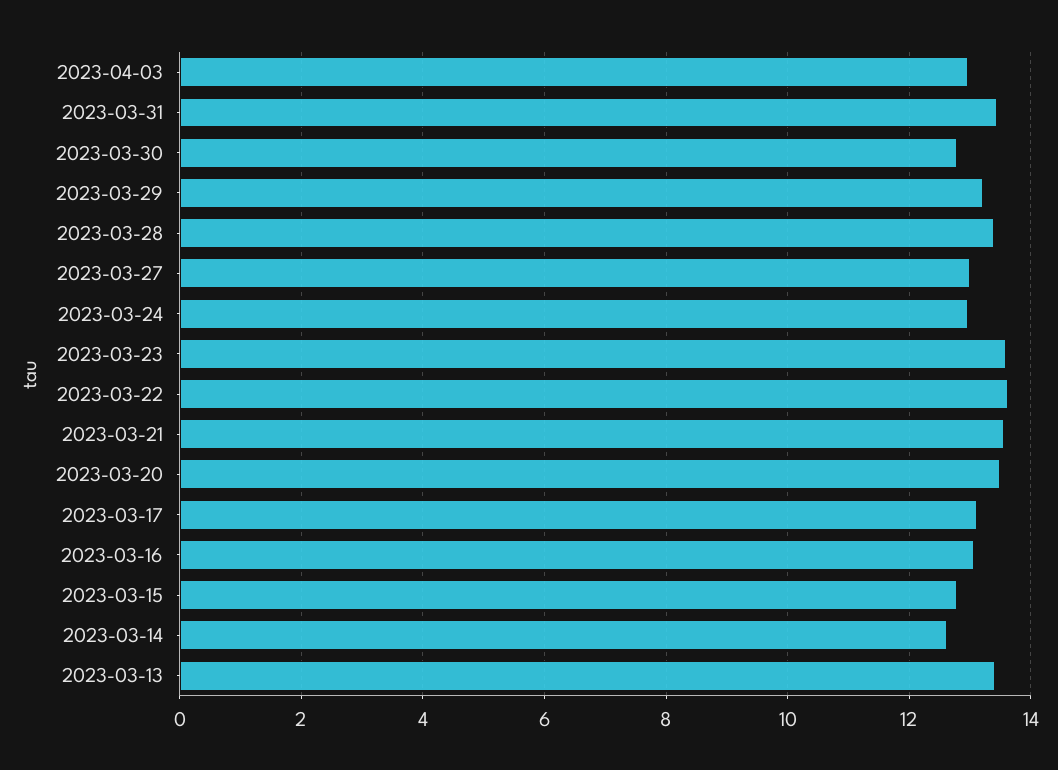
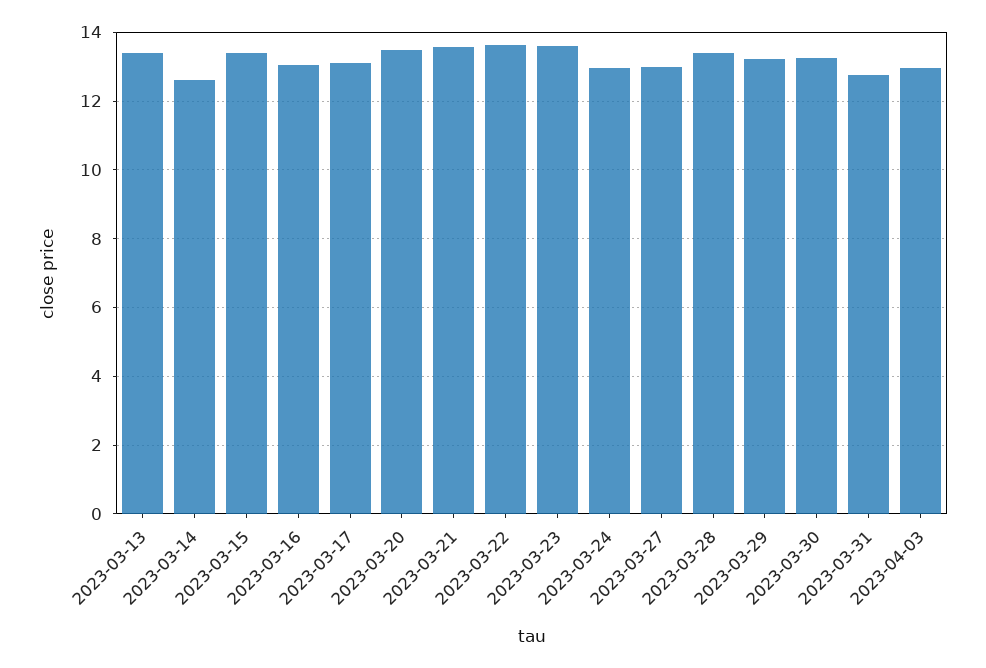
2023-03-31: 13.4 -> 12.8
2023-03-30: 12.8 -> 13.2
2023-03-15: 12.8 -> 13.4

